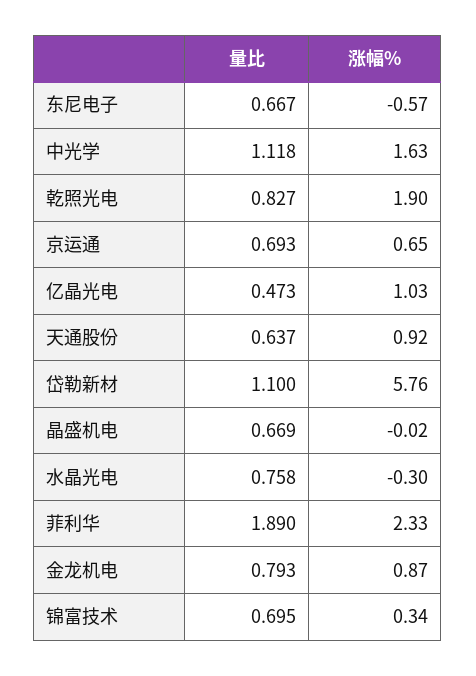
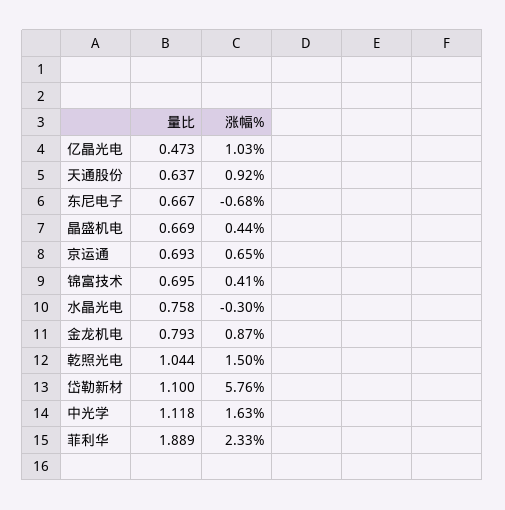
涨幅%, 东尼电子: -0.57 -> -0.68
量比, 乾照光电: 0.827 -> 1.044
涨幅%, 乾照光电: 1.9 -> 1.5
涨幅%, 晶盛机电: -0.02 -> 0.44
量比, 菲利华: 1.89 -> 1.889
涨幅%, 锦富技术: 0.34 -> 0.41

